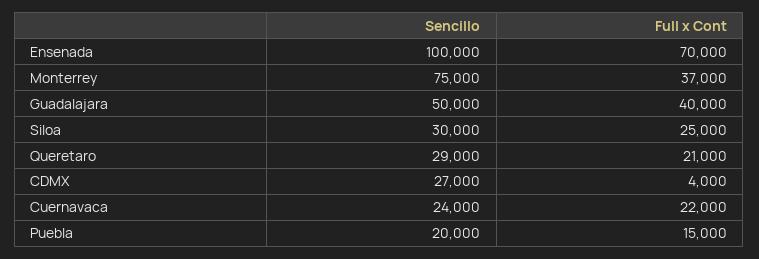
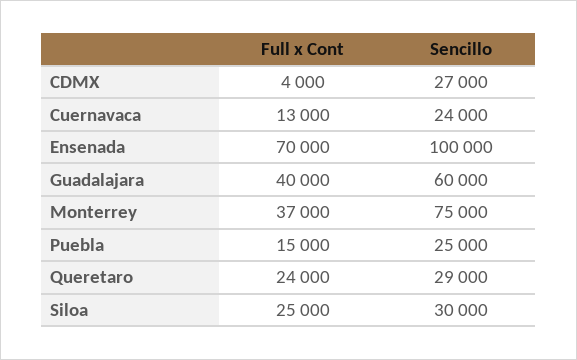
Sencillo, Guadalajara: 50000 -> 60000
Full x Cont, Queretaro: 21000 -> 24000
Full x Cont, Cuernavaca: 22000 -> 13000
Sencillo, Puebla: 20000 -> 25000

